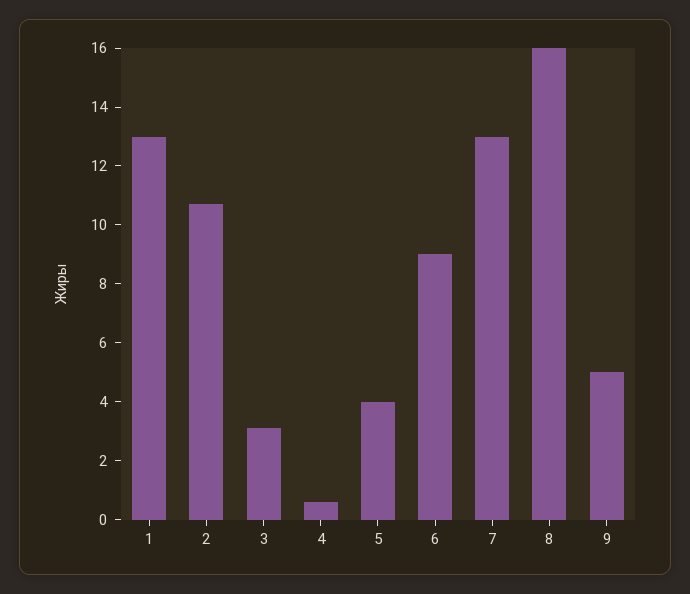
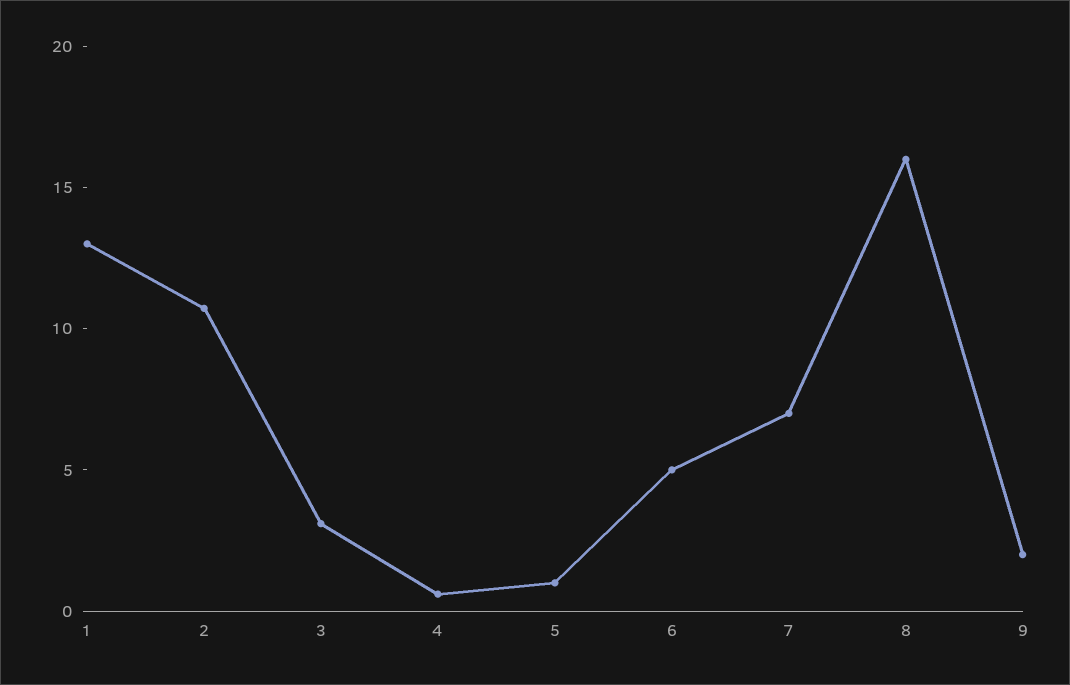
5: 4 -> 1
6: 9 -> 5
7: 13 -> 7
9: 5 -> 2

